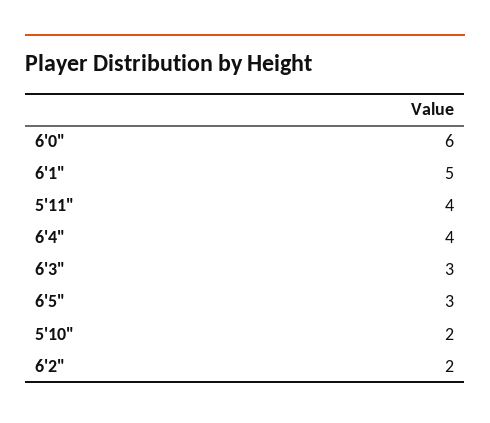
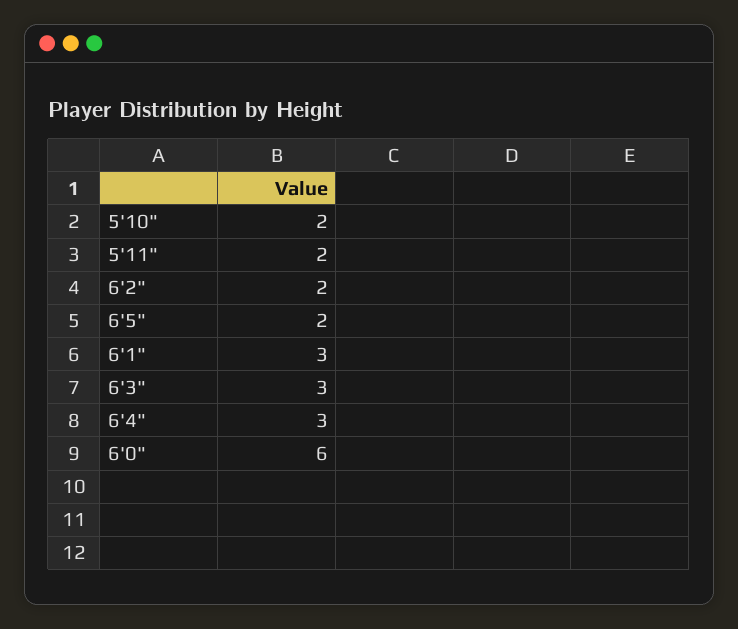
6'1": 5 -> 3
5'11": 4 -> 2
6'4": 4 -> 3
6'5": 3 -> 2

